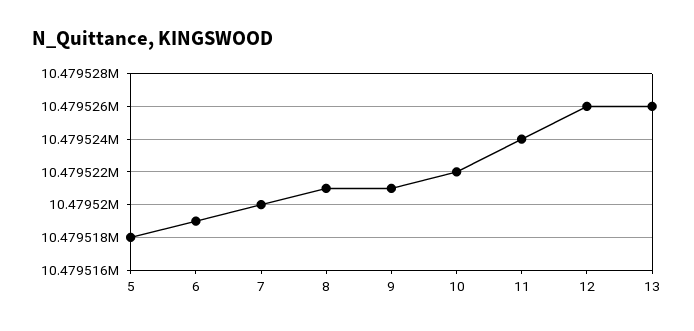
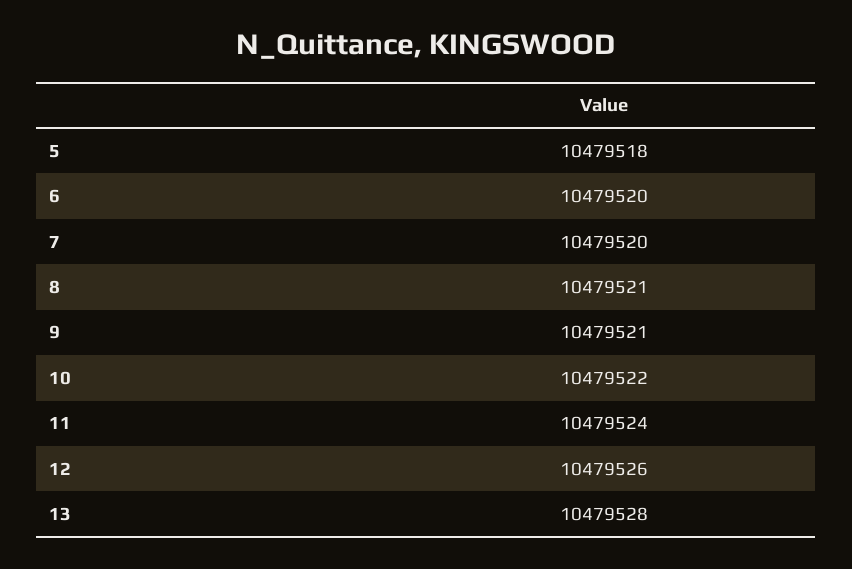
6: 10479519 -> 10479520
13: 10479526 -> 10479528

